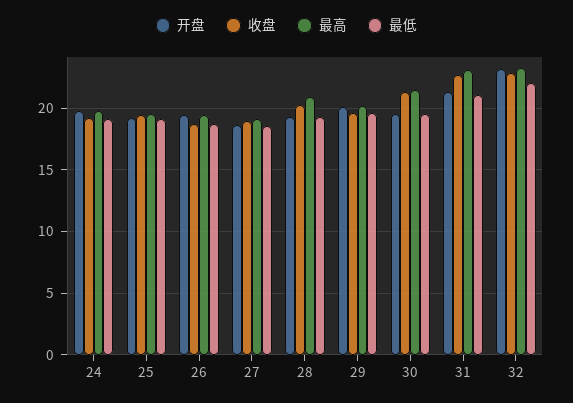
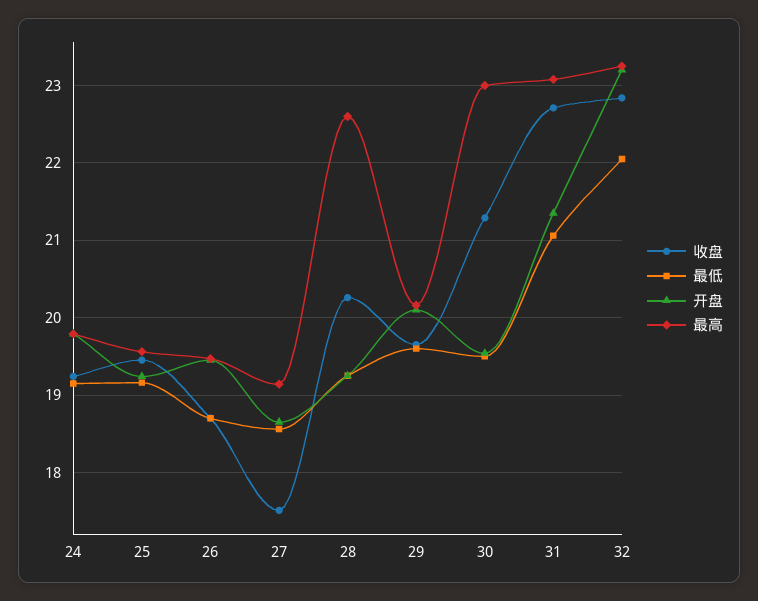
收盘, 27: 19 -> 17.5
最高, 28: 21 -> 22.6
最高, 30: 21.5 -> 23

